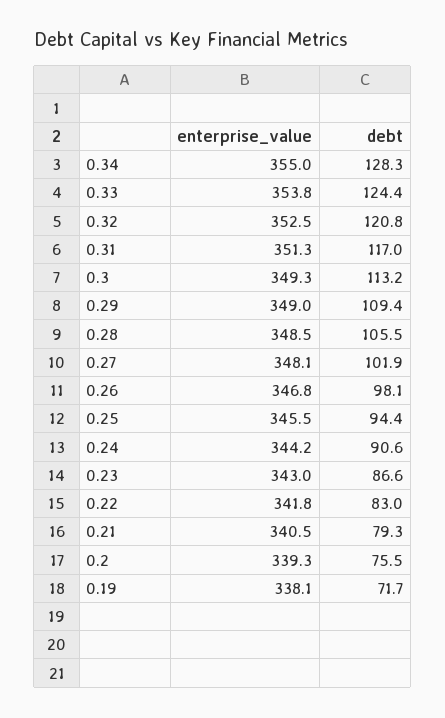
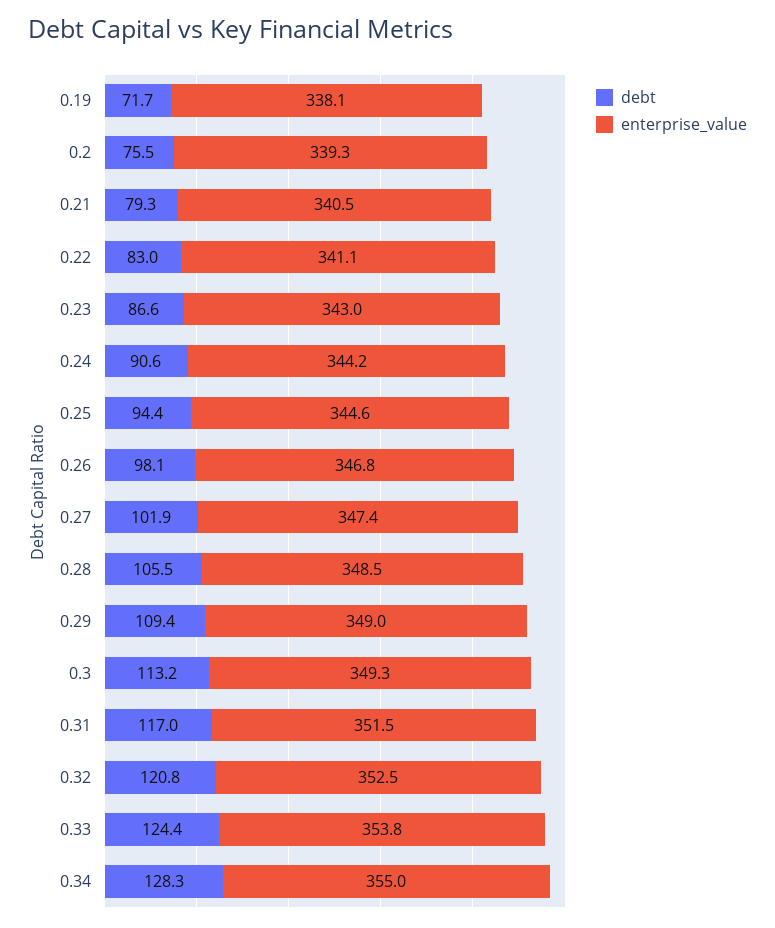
enterprise_value, 0.31: 351.3 -> 351.5
enterprise_value, 0.27: 348.1 -> 347.4
enterprise_value, 0.25: 345.5 -> 344.6
enterprise_value, 0.22: 341.8 -> 341.1

